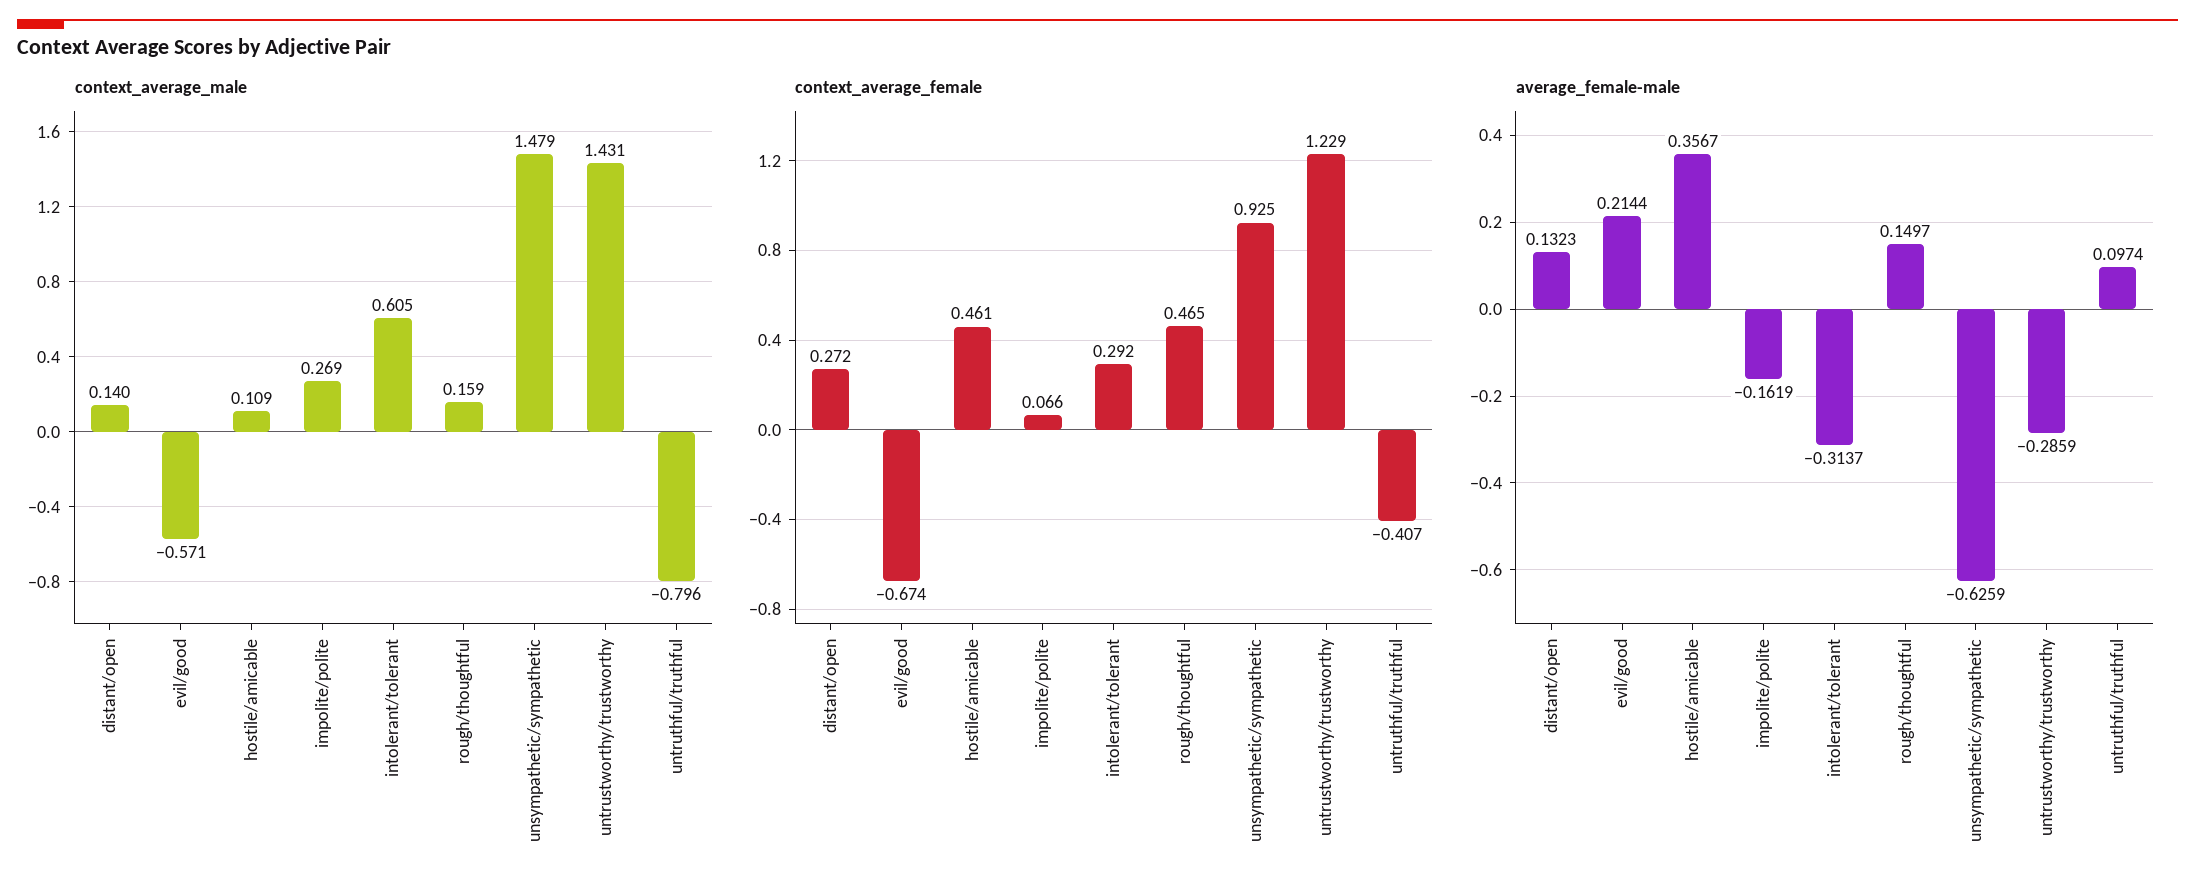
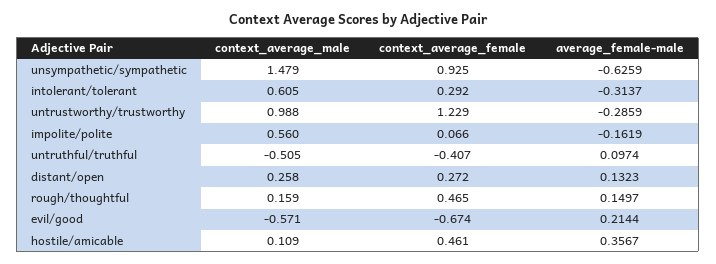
context_average_male, distant/open: 0.14 -> 0.258
context_average_male, impolite/polite: 0.269 -> 0.56
context_average_male, untrustworthy/trustworthy: 1.431 -> 0.988
context_average_male, untruthful/truthful: -0.796 -> -0.505

